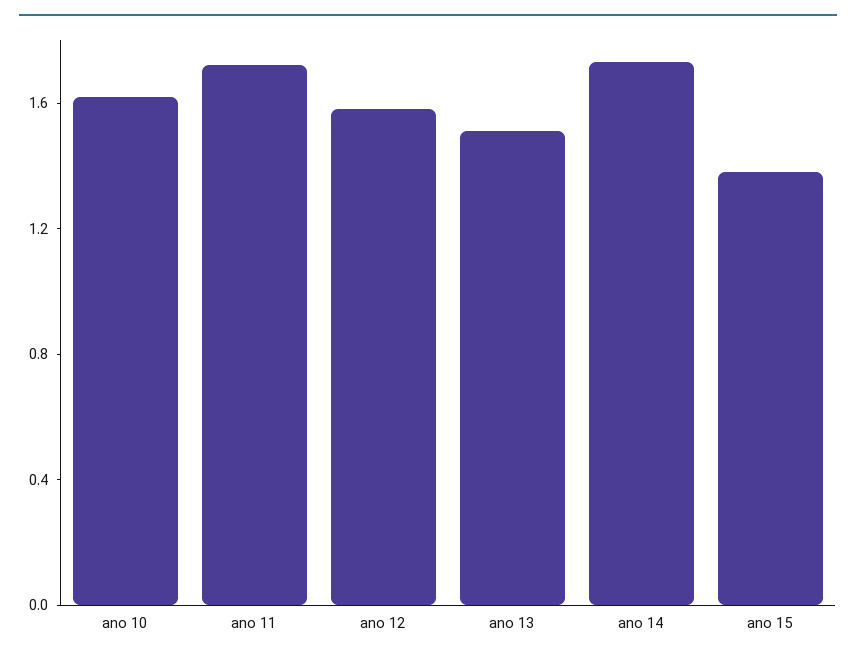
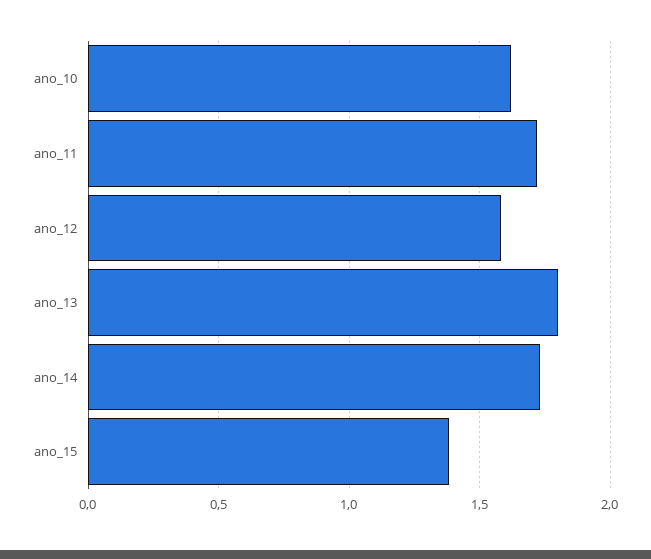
ano 13: 1.5 -> 1.8

